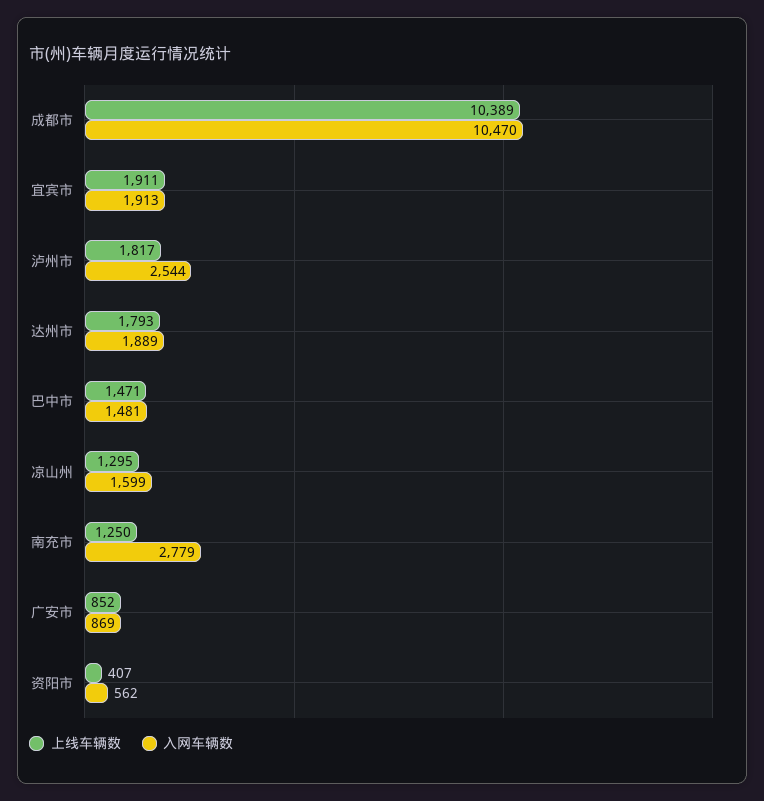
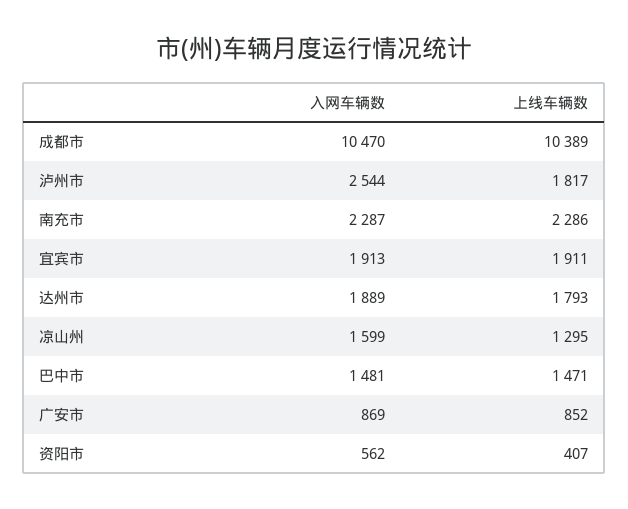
上线车辆数, 南充市: 1250 -> 2286
入网车辆数, 南充市: 2779 -> 2287

